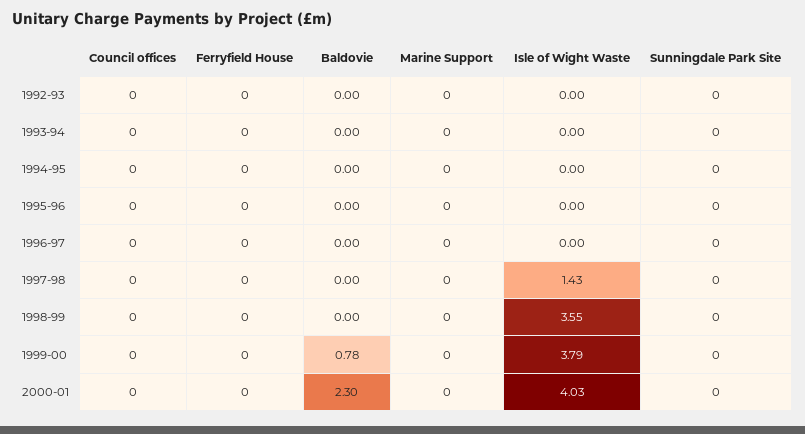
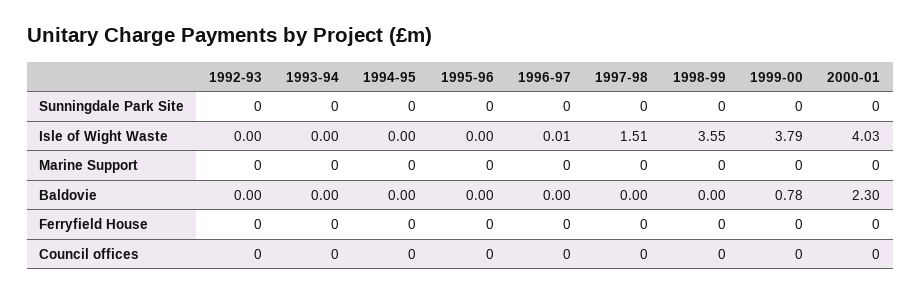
Isle of Wight Waste, 1996-97: 0 -> 0.01
Isle of Wight Waste, 1997-98: 1.43 -> 1.51

